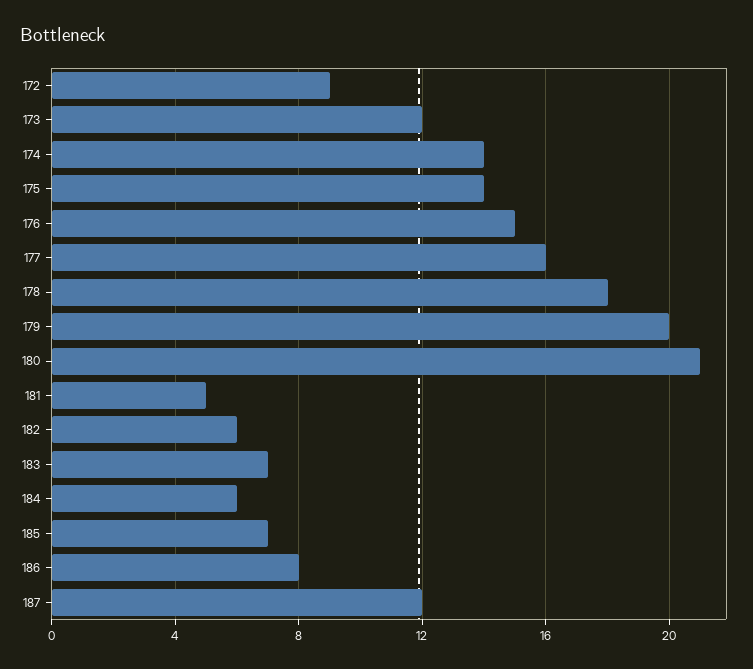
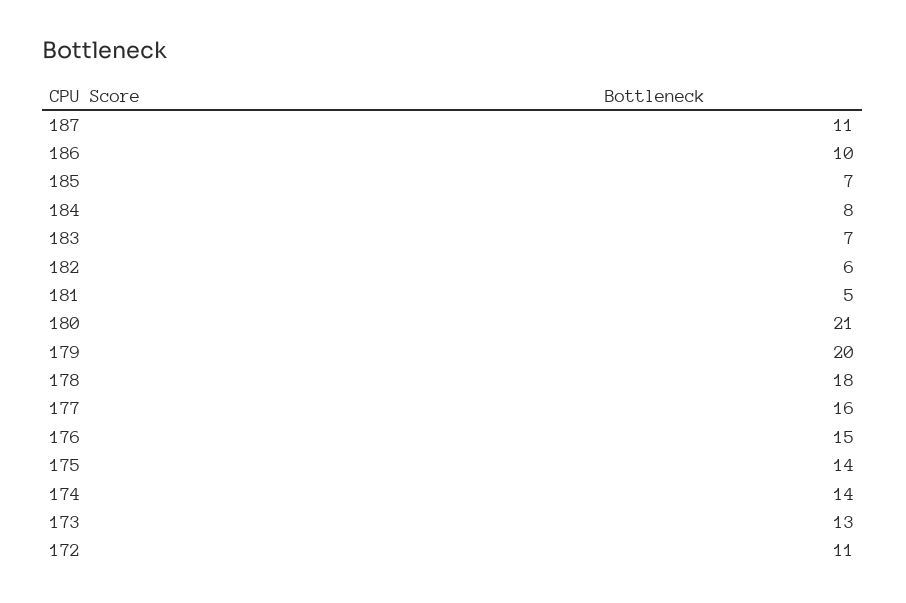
172: 9 -> 11
173: 12 -> 13
184: 6 -> 8
186: 8 -> 10
187: 12 -> 11

